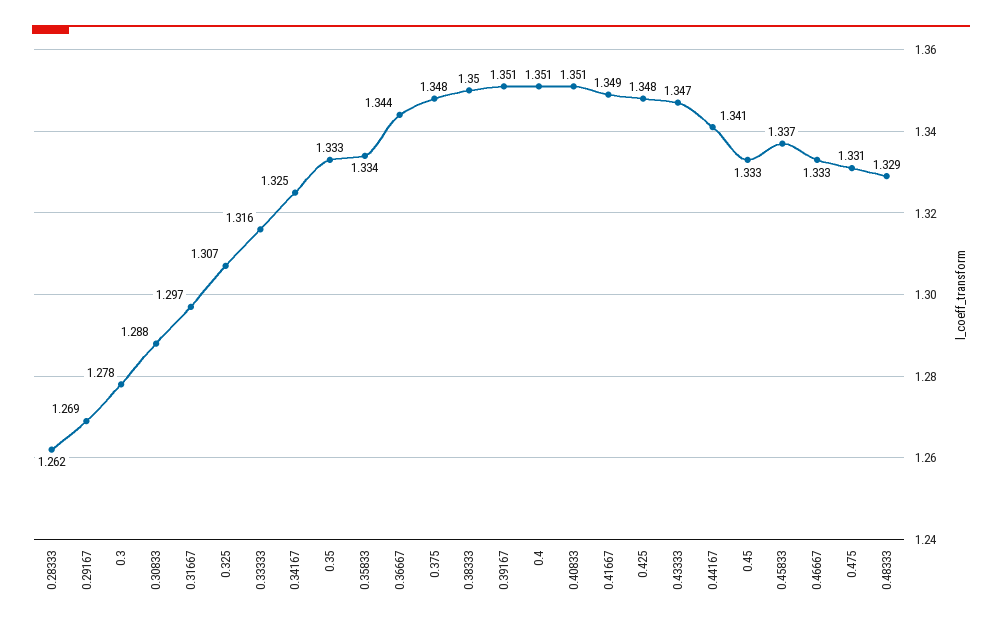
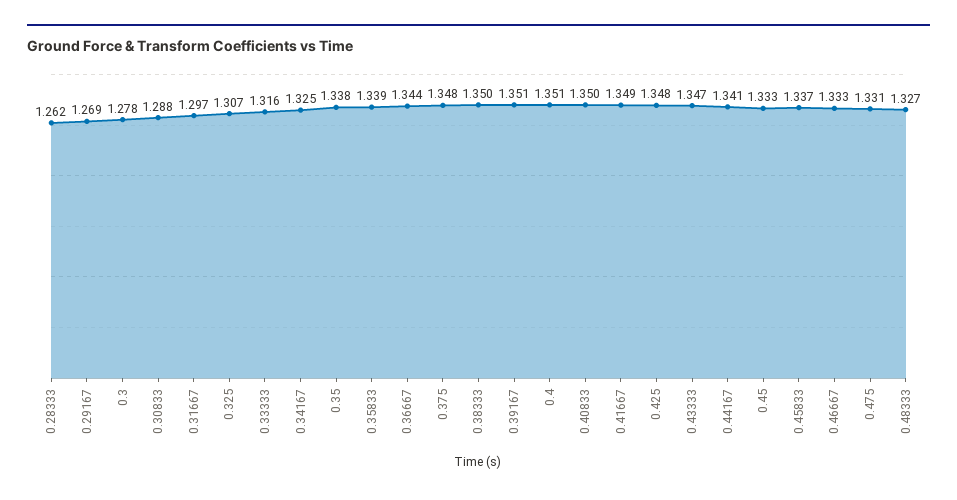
0.35: 1.333 -> 1.338
0.35833: 1.334 -> 1.339
0.40833: 1.351 -> 1.35
0.48333: 1.329 -> 1.327

